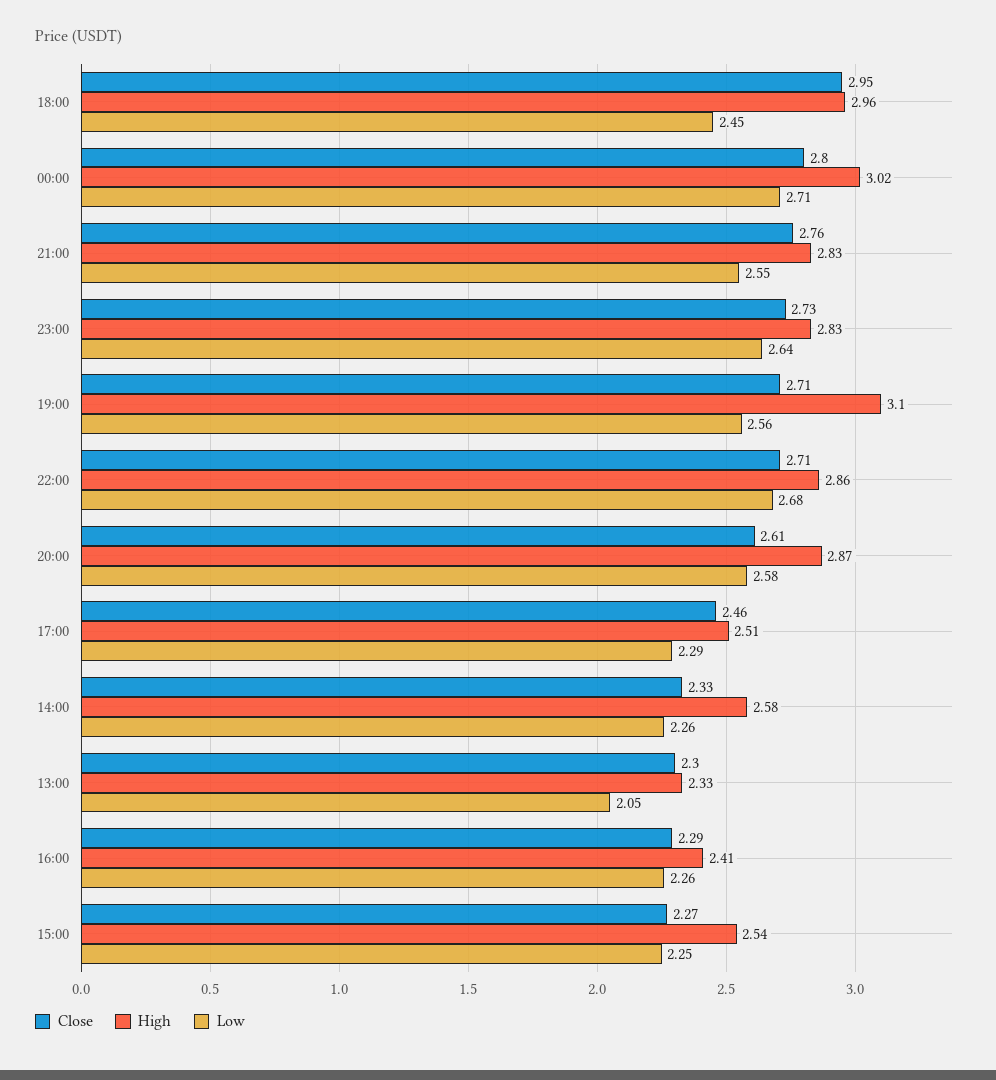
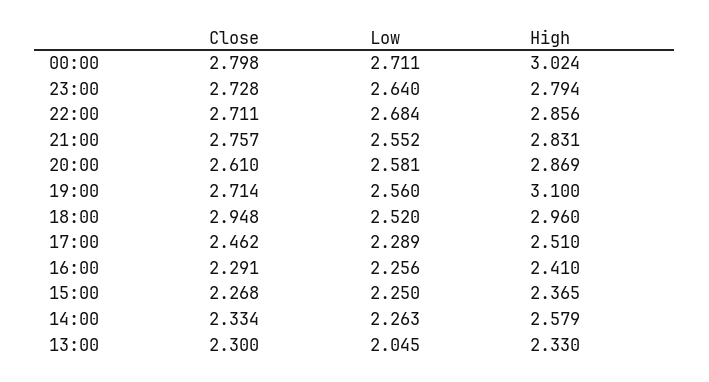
Low, 18:00: 2.45 -> 2.52
High, 23:00: 2.83 -> 2.794
High, 15:00: 2.54 -> 2.365

